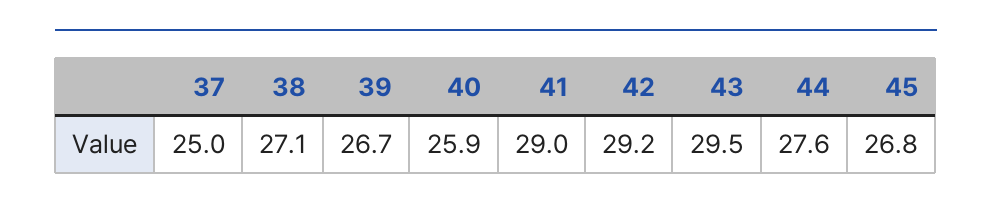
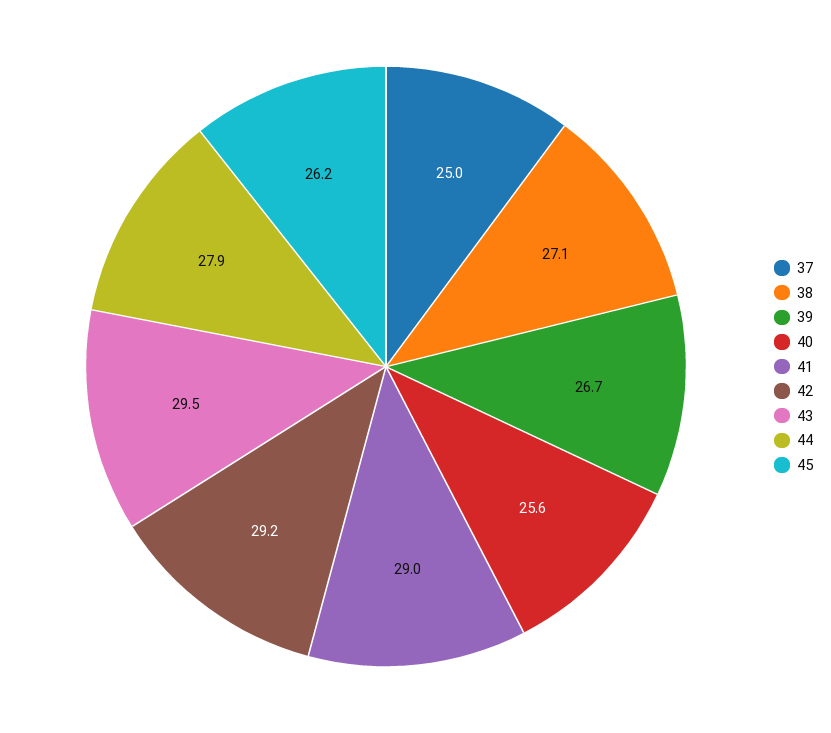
40: 25.9 -> 25.6
44: 27.6 -> 27.9
45: 26.8 -> 26.2

